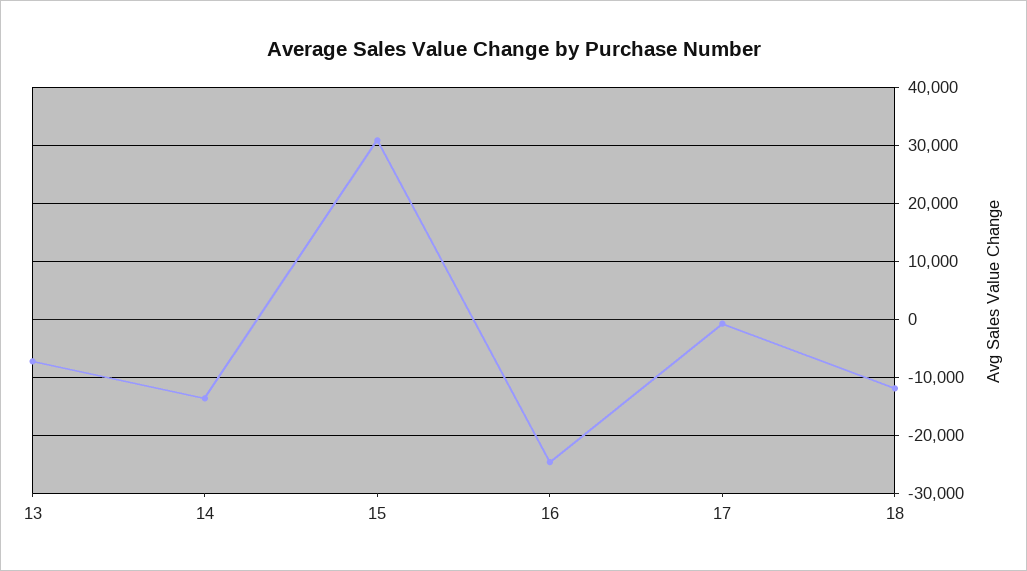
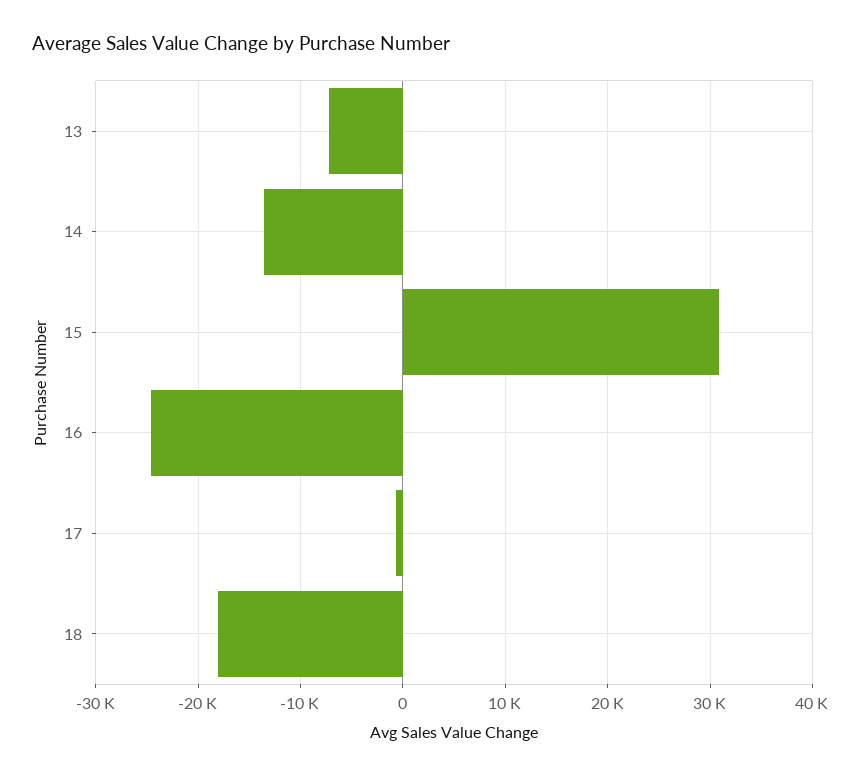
18: -12000 -> -18000

